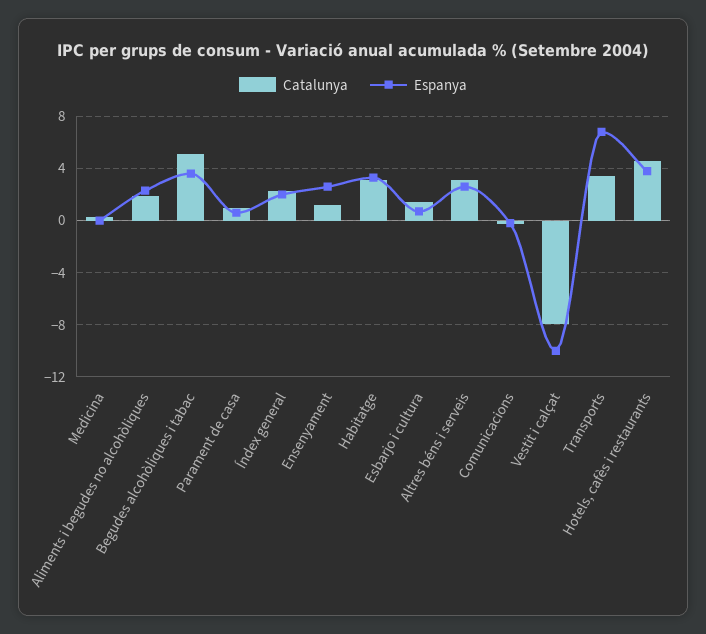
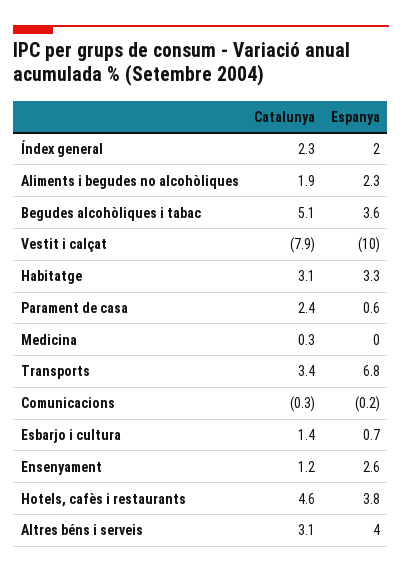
Catalunya, Parament de casa: 1 -> 2.4
Espanya, Altres béns i serveis: 2.5 -> 4

